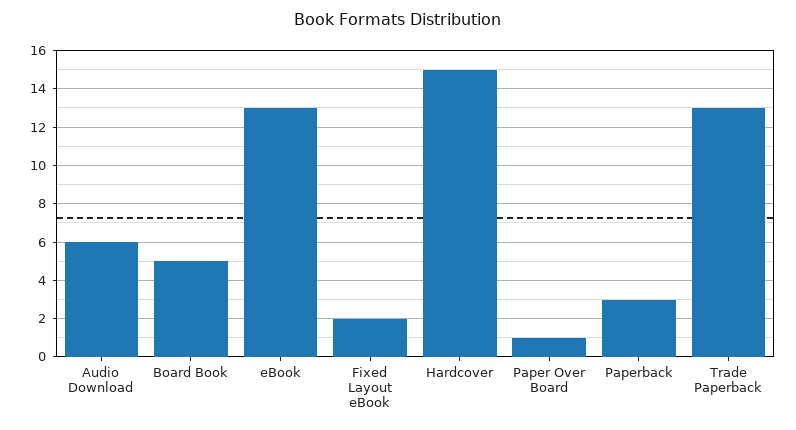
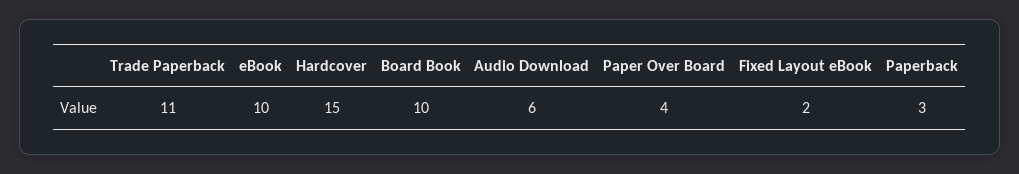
Board Book: 5 -> 10
eBook: 13 -> 10
Paper Over Board: 1 -> 4
Trade Paperback: 13 -> 11

